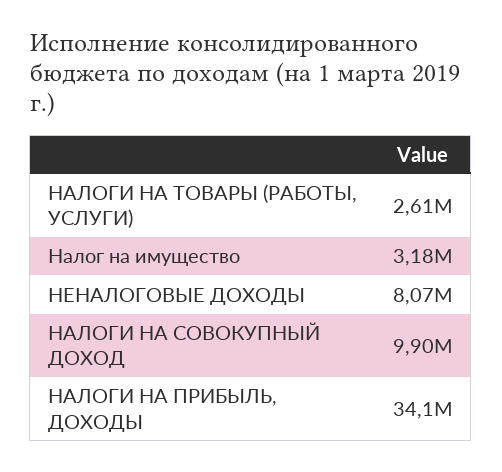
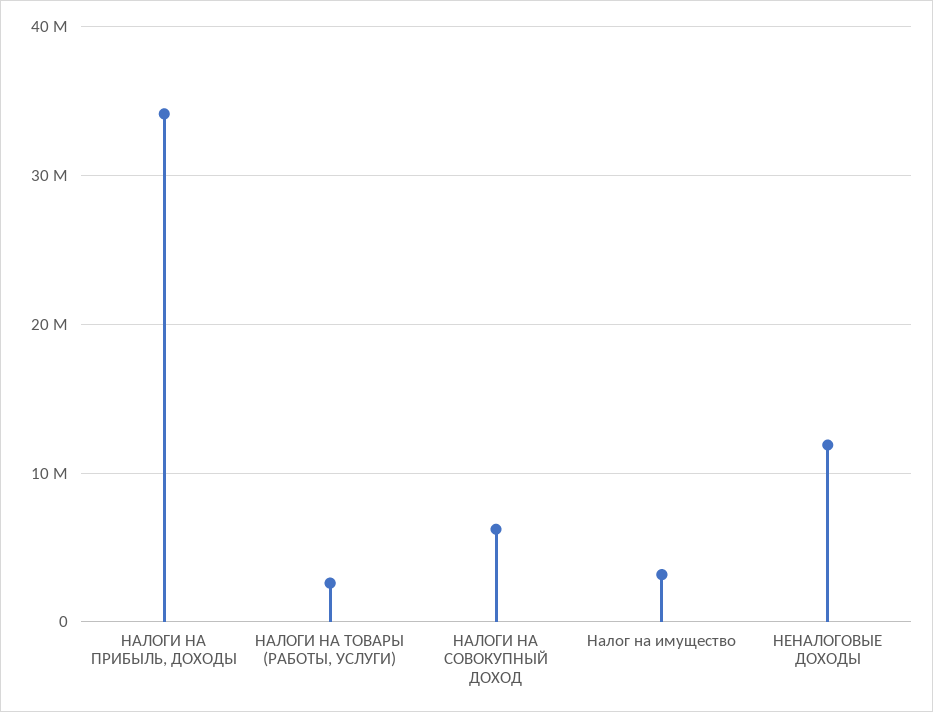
НЕНАЛОГОВЫЕ ДОХОДЫ: 8070000 -> 12000000
НАЛОГИ НА СОВОКУПНЫЙ ДОХОД: 9900000 -> 6000000

